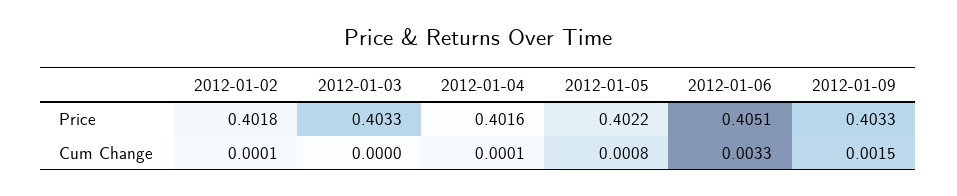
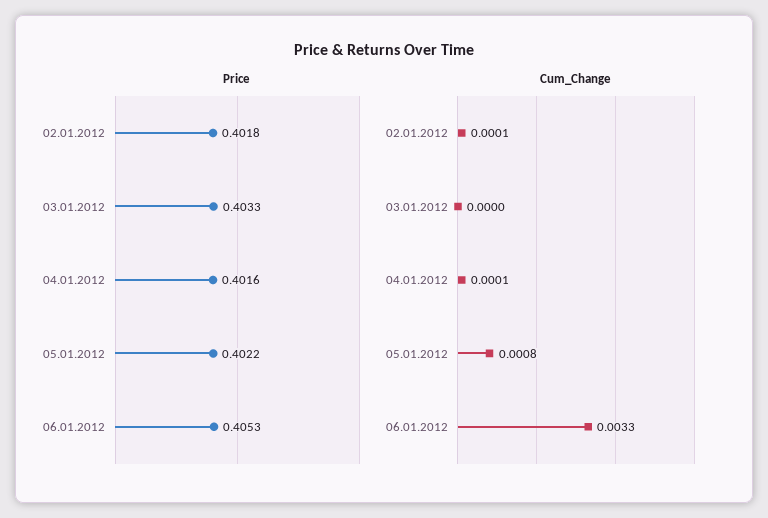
Price, 2012-01-06: 0.4051 -> 0.4053
Price, 2012-01-09: 0.4033 -> none
Cum Change, 2012-01-09: 0.0015 -> none

